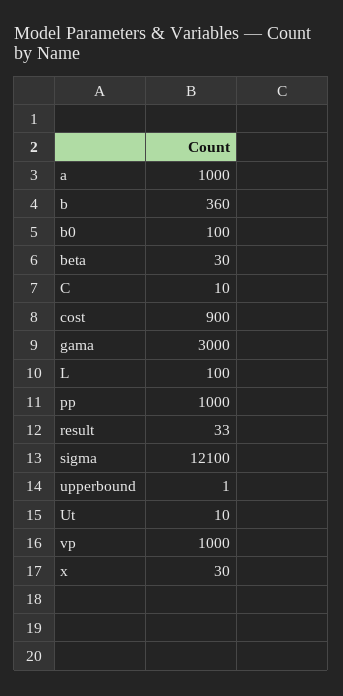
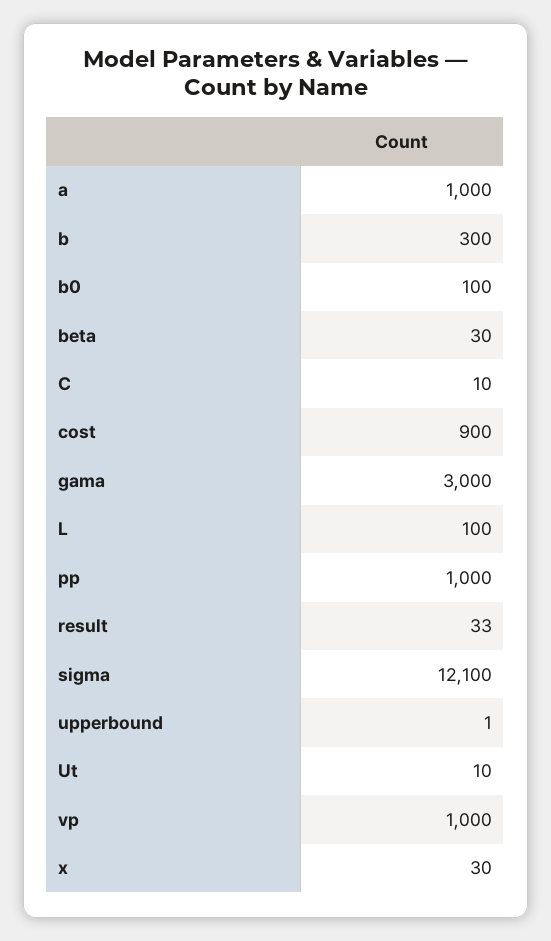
b: 360 -> 300

